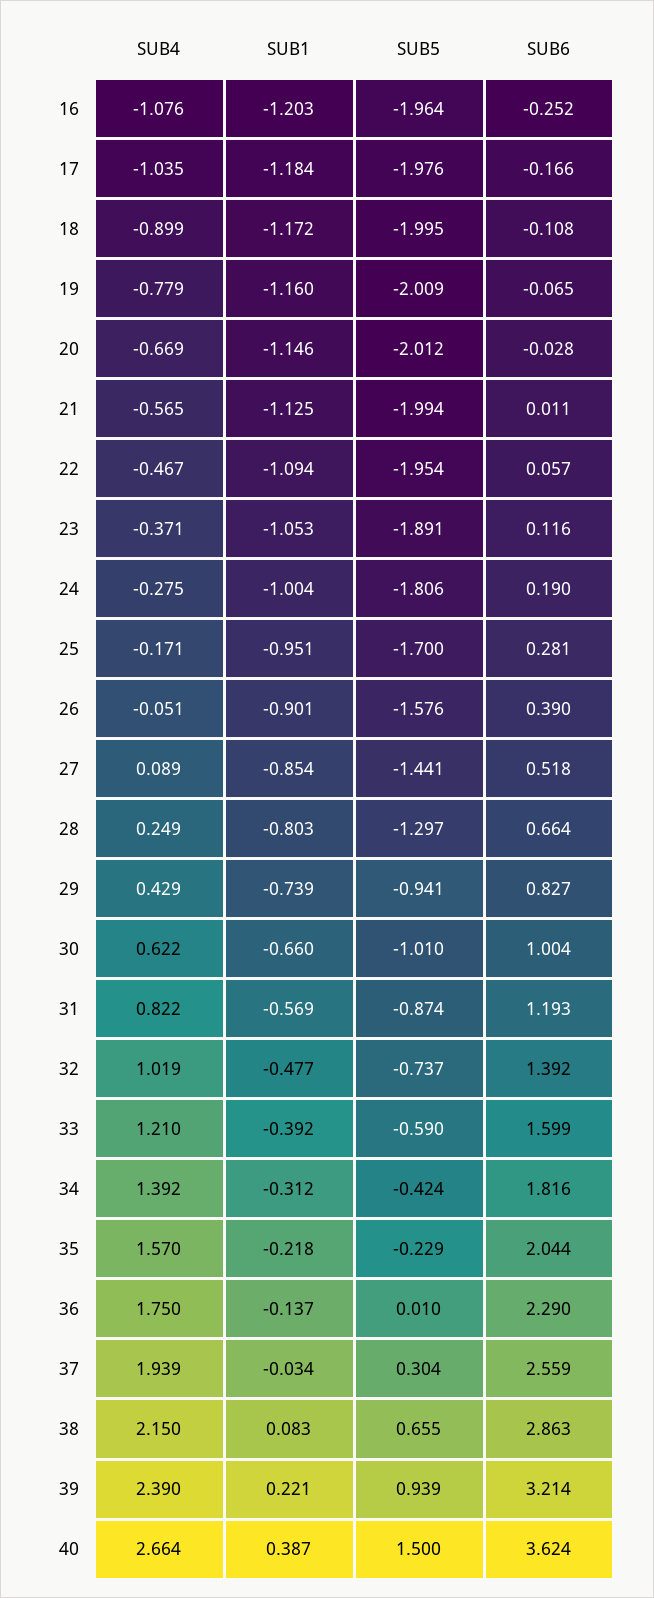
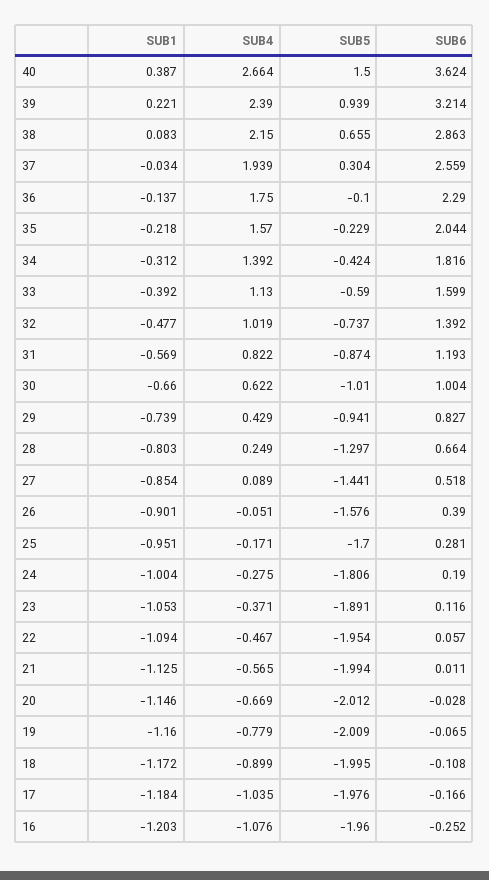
SUB5, 16: -1.964 -> -1.96
SUB4, 33: 1.21 -> 1.13
SUB5, 36: 0.01 -> -0.1

